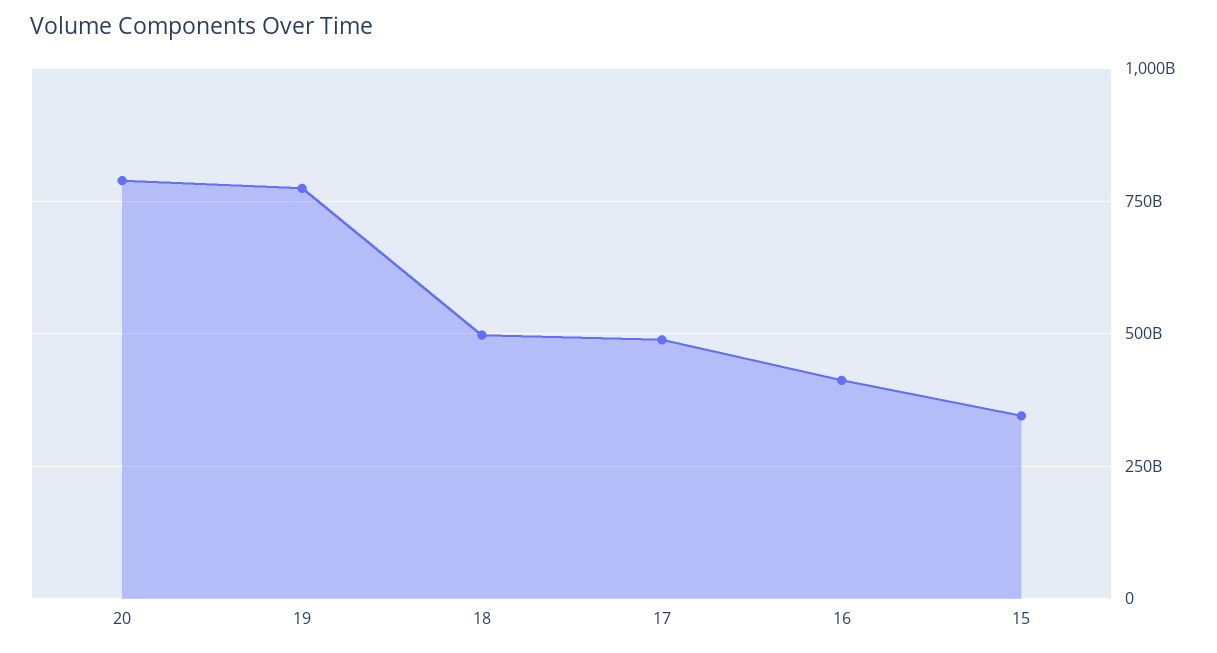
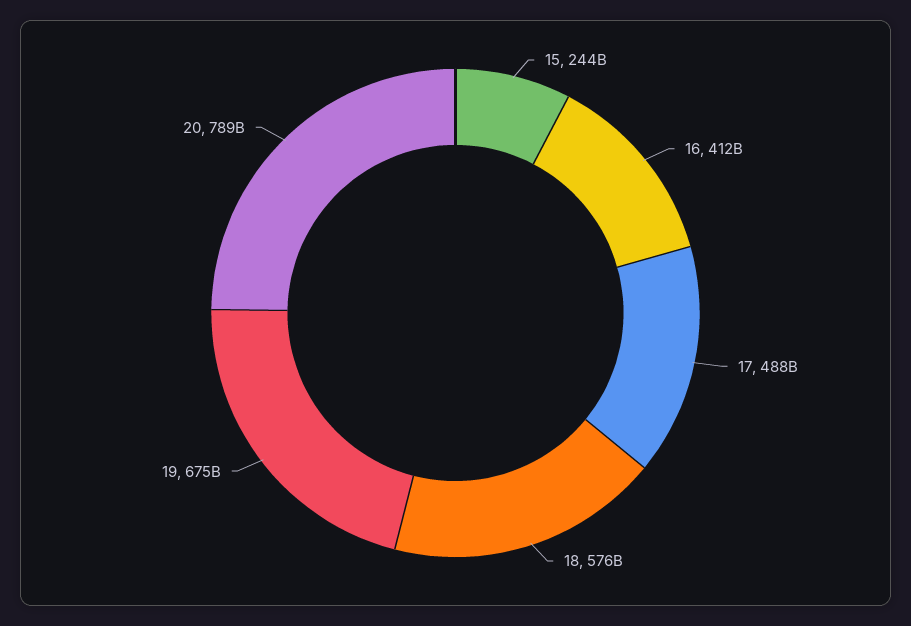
19: 775000000000 -> 675000000000
18: 500000000000 -> 576000000000
15: 350000000000 -> 244000000000

